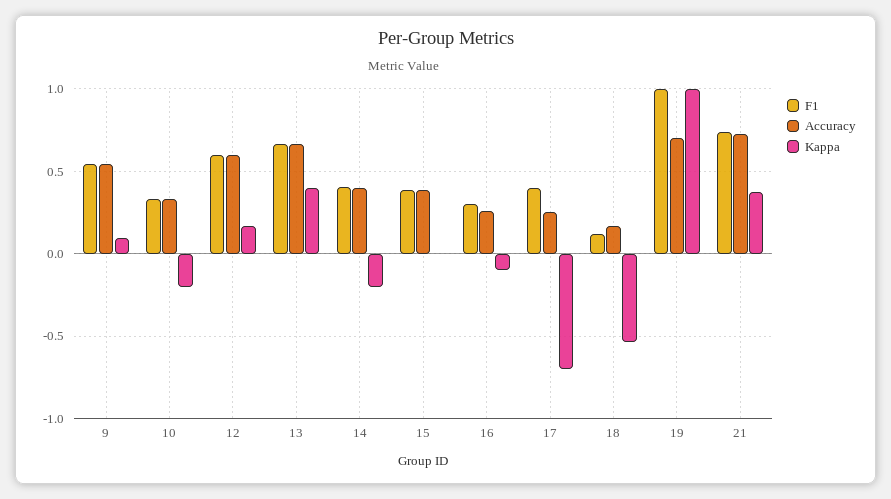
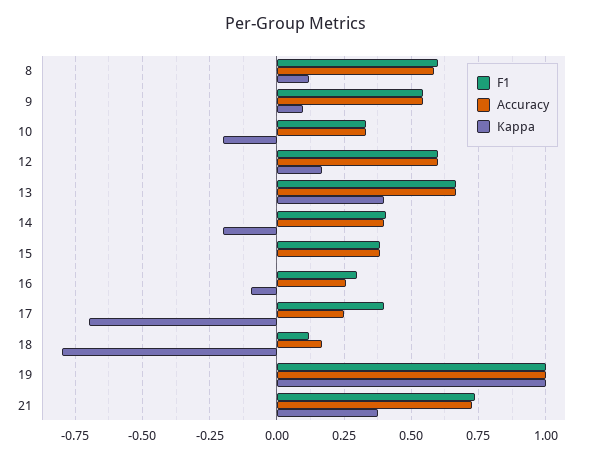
Kappa, 18: -0.55 -> -0.8
Accuracy, 19: 0.7 -> 1
F1, 8: none -> 0.6
Accuracy, 8: none -> 0.575
Kappa, 8: none -> 0.125

